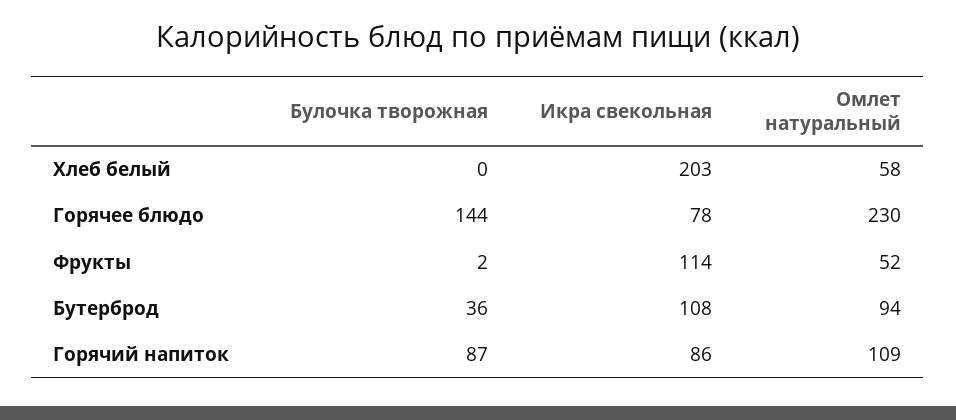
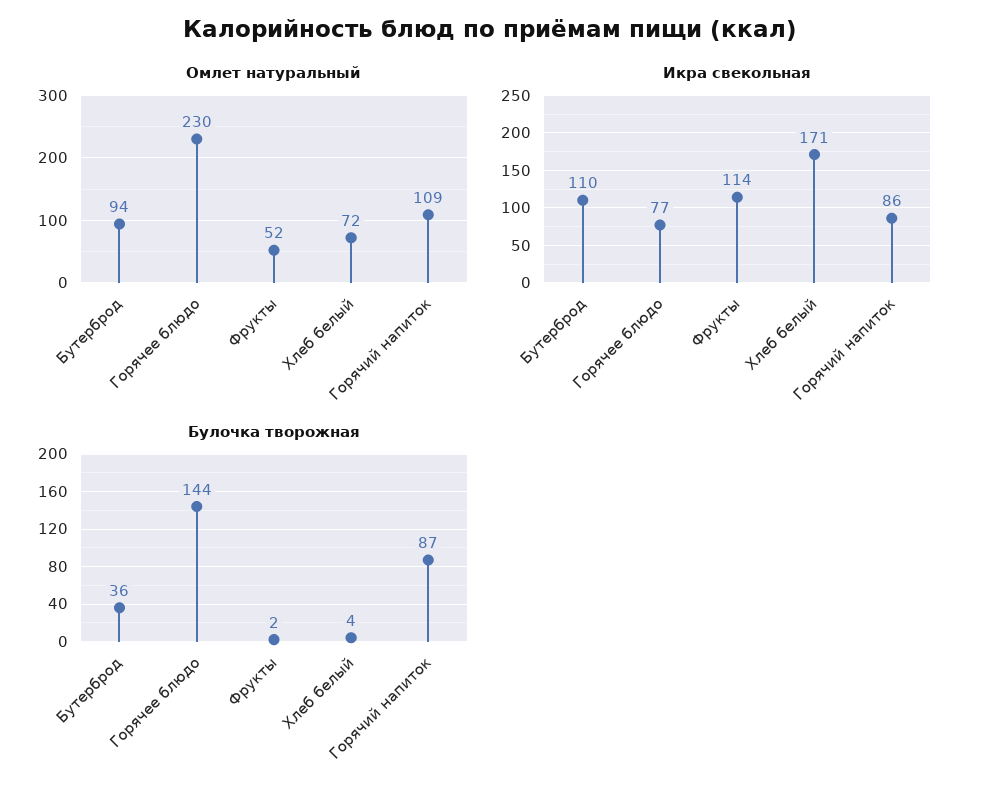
Булочка творожная, Хлеб белый: 0 -> 4
Икра свекольная, Хлеб белый: 203 -> 171
Омлет натуральный, Хлеб белый: 58 -> 72
Икра свекольная, Горячее блюдо: 78 -> 77
Икра свекольная, Бутерброд: 108 -> 110

